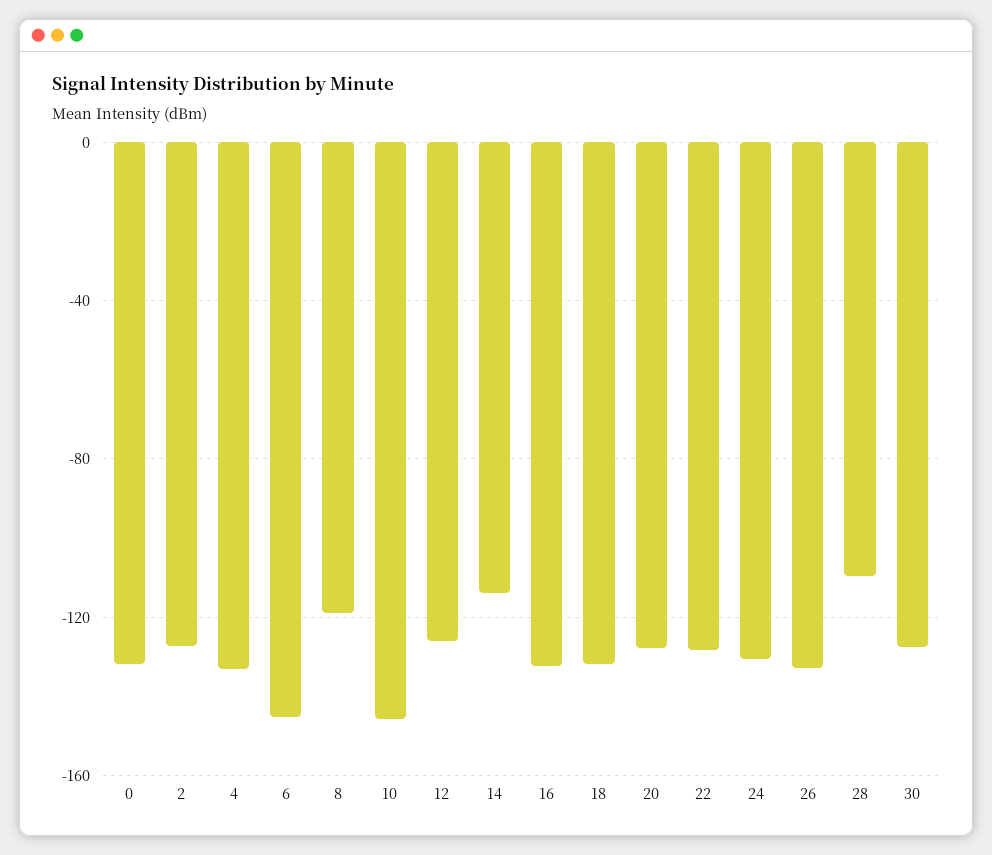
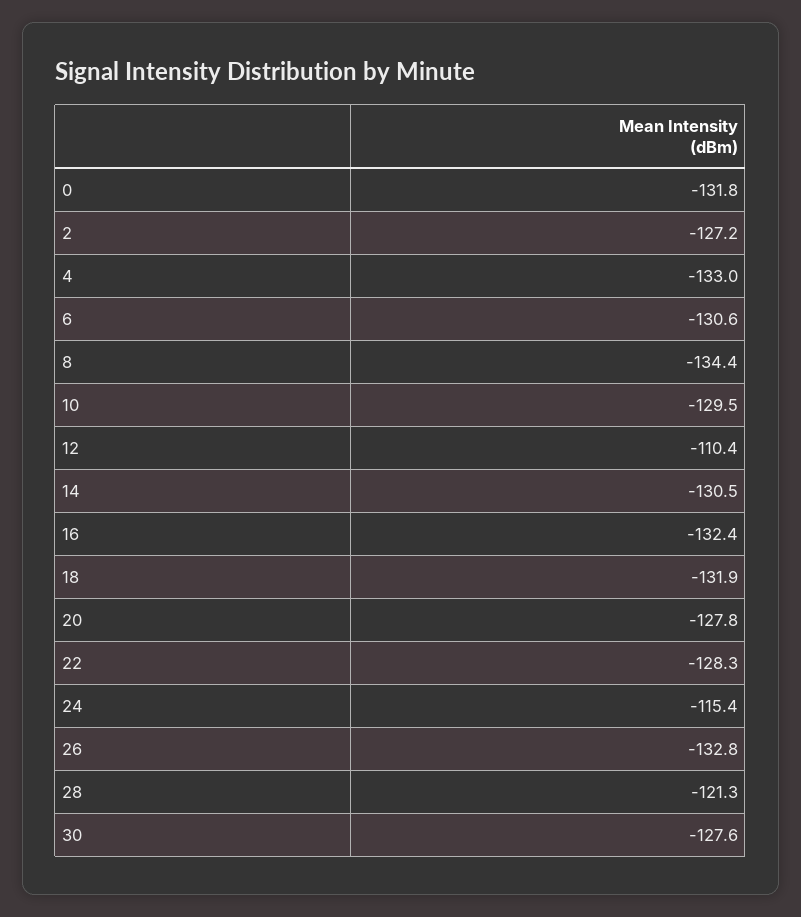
6: -145 -> -130.6
8: -120 -> -134.4
10: -145 -> -129.5
12: -125 -> -110.4
14: -115 -> -130.5
24: -130 -> -115.4
28: -110 -> -121.3

